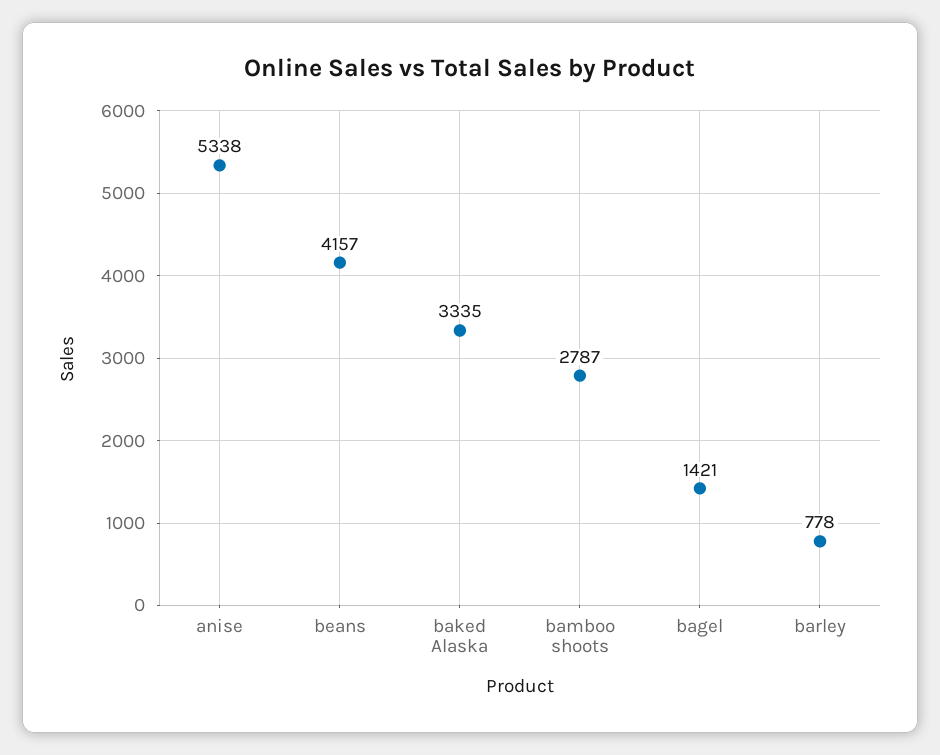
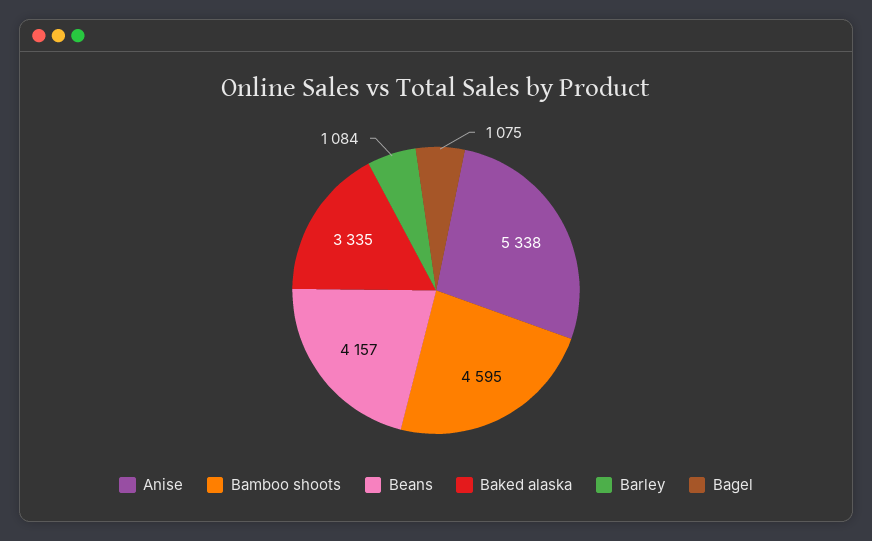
bamboo shoots: 2787 -> 4595
bagel: 1421 -> 1075
barley: 778 -> 1084

